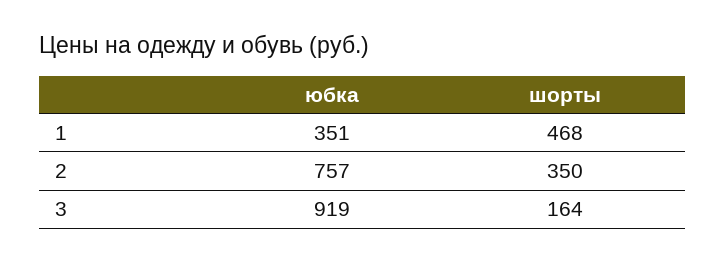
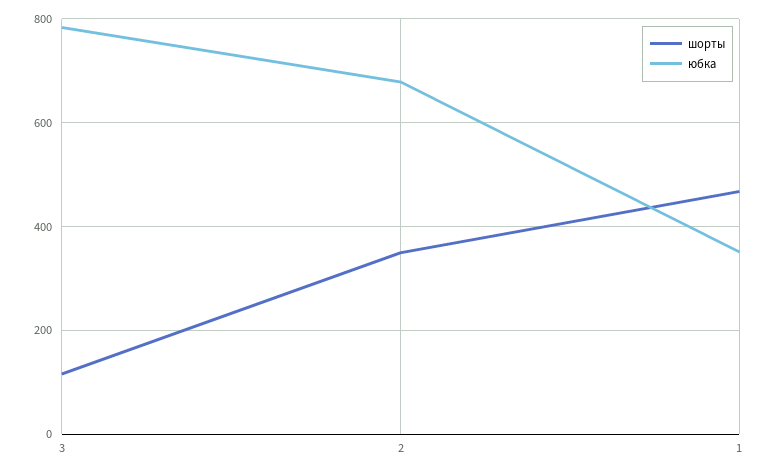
юбка, 2: 757 -> 680
юбка, 3: 919 -> 780
шорты, 3: 164 -> 120

